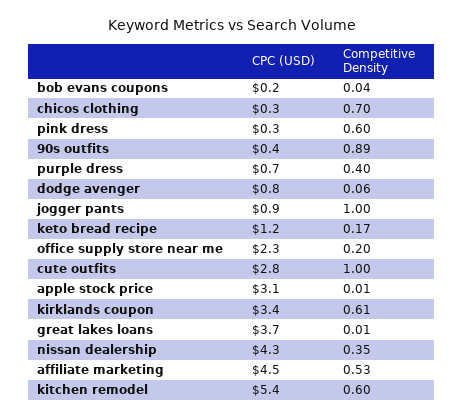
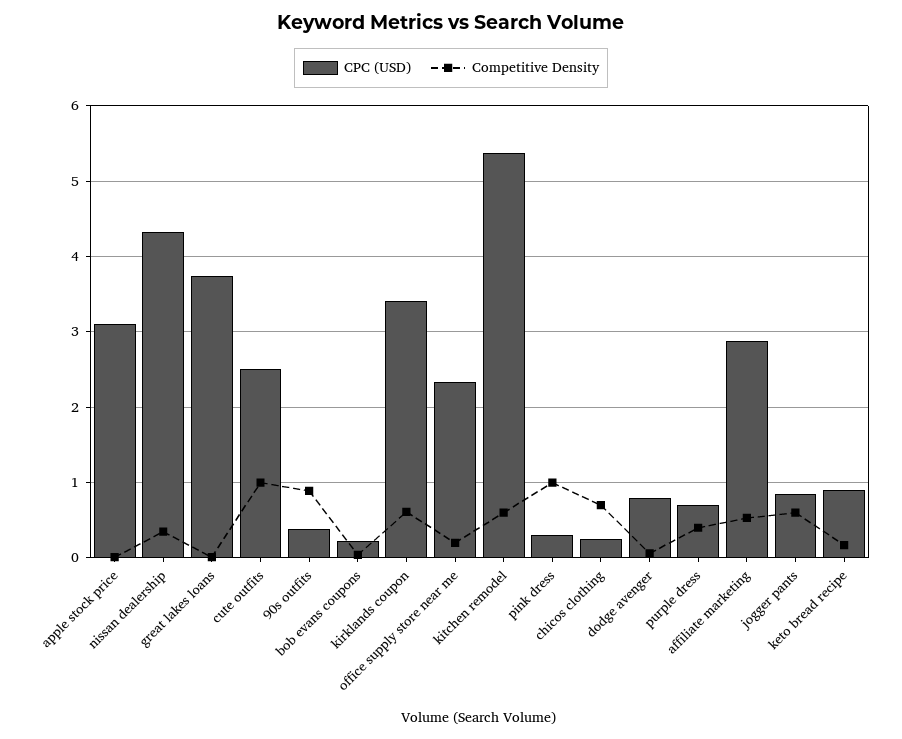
Competitive Density, pink dress: 0.6 -> 1
Competitive Density, jogger pants: 1 -> 0.6
CPC (USD), keto bread recipe: 1.2 -> 0.9
CPC (USD), cute outfits: 2.8 -> 2.5
CPC (USD), affiliate marketing: 4.5 -> 2.9

